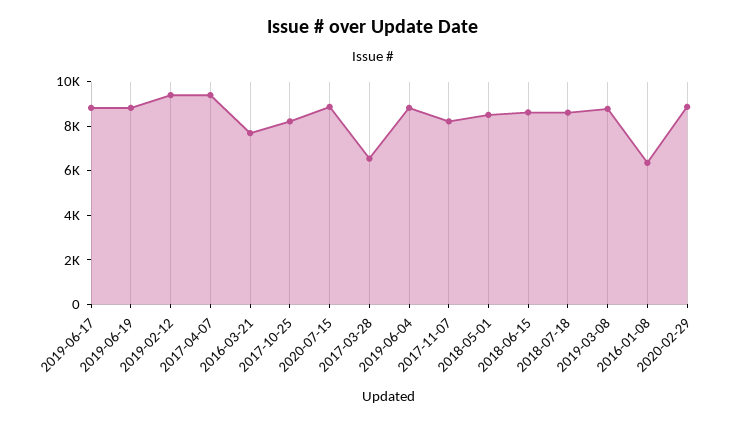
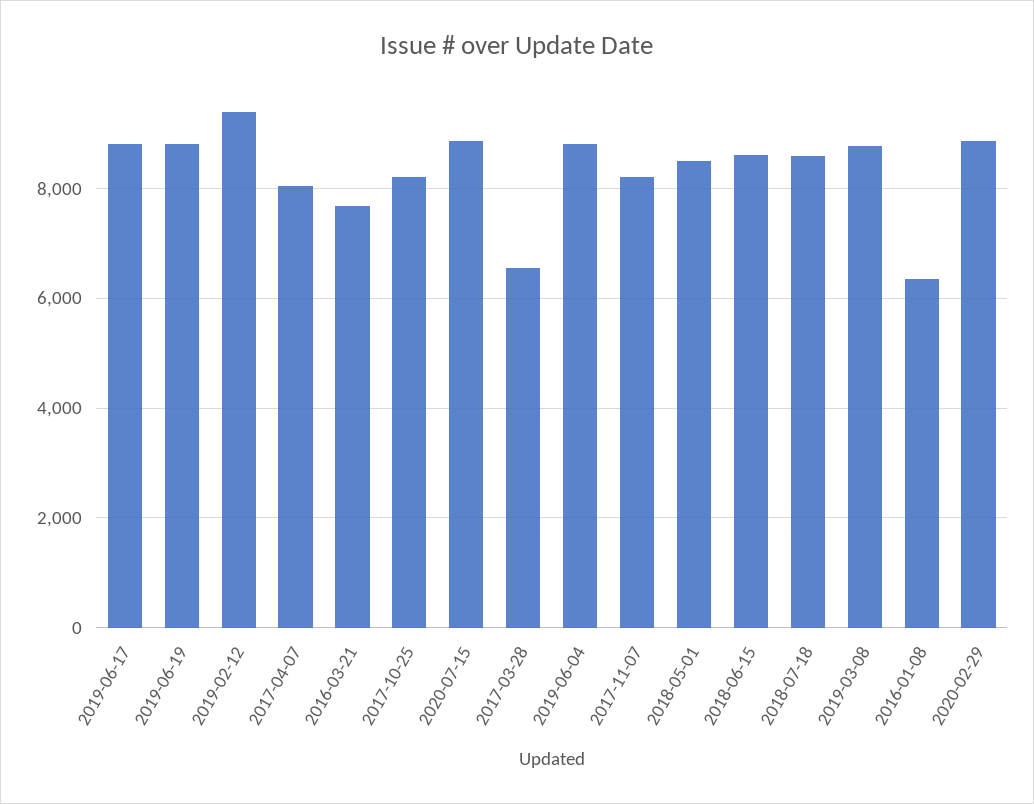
2017-04-07: 9500 -> 8000

